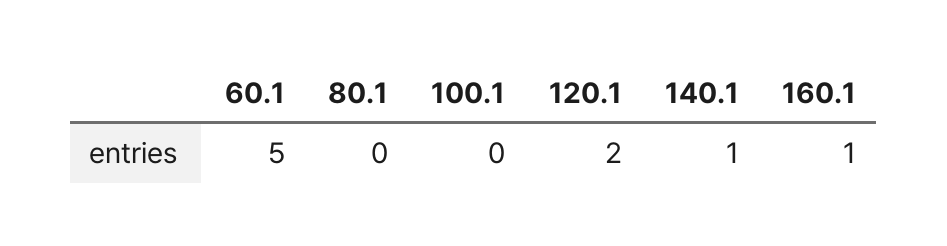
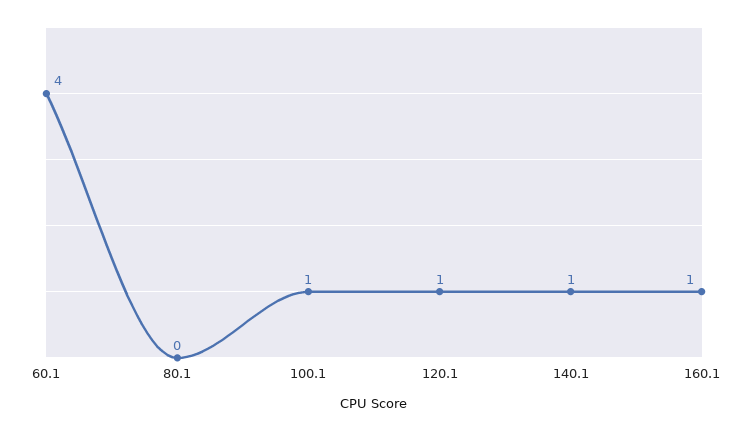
60.1: 5 -> 4
100.1: 0 -> 1
120.1: 2 -> 1

